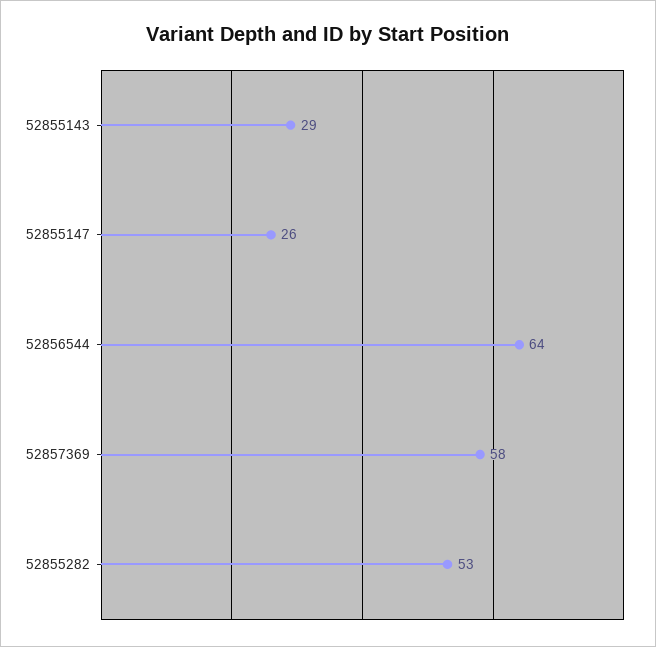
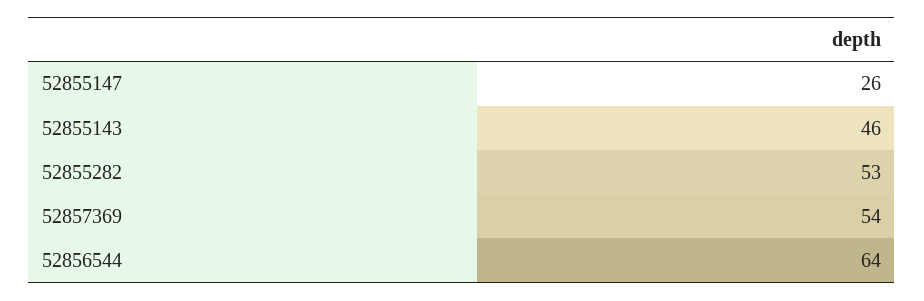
52855143: 29 -> 46
52857369: 58 -> 54

